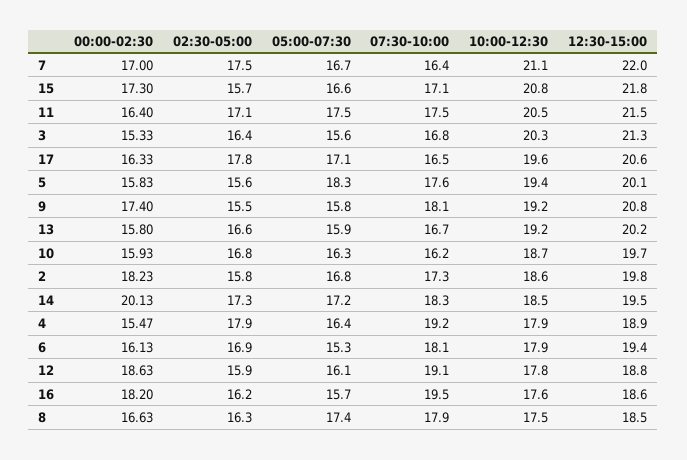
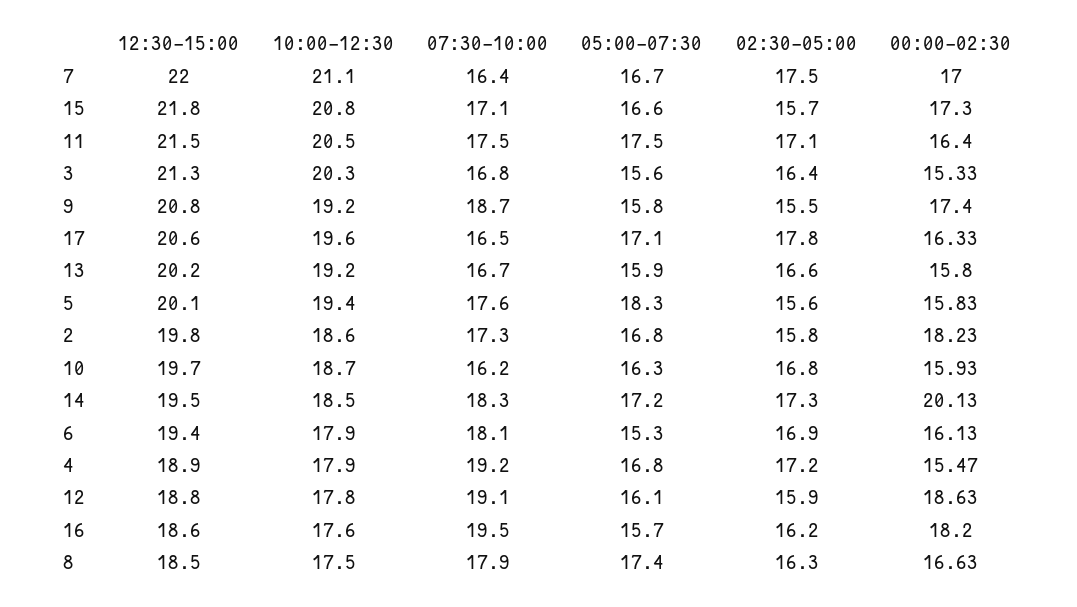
07:30-10:00, 9: 18.1 -> 18.7
02:30-05:00, 4: 17.9 -> 17.2
05:00-07:30, 4: 16.4 -> 16.8

